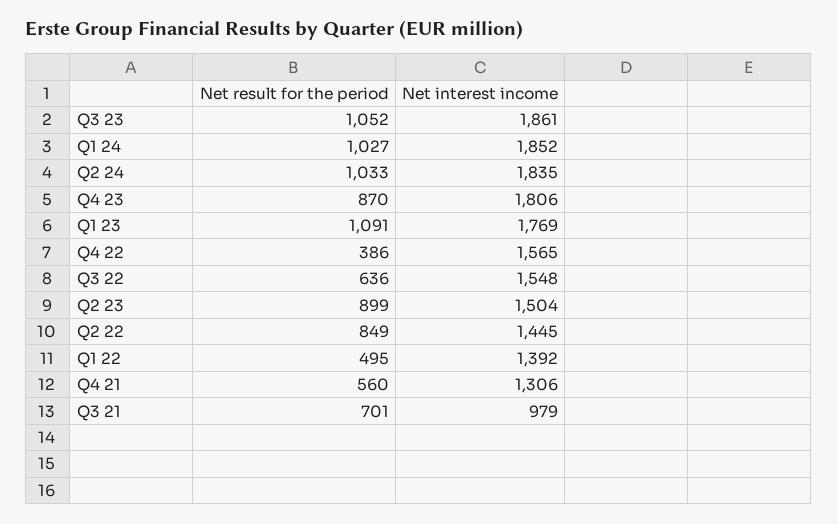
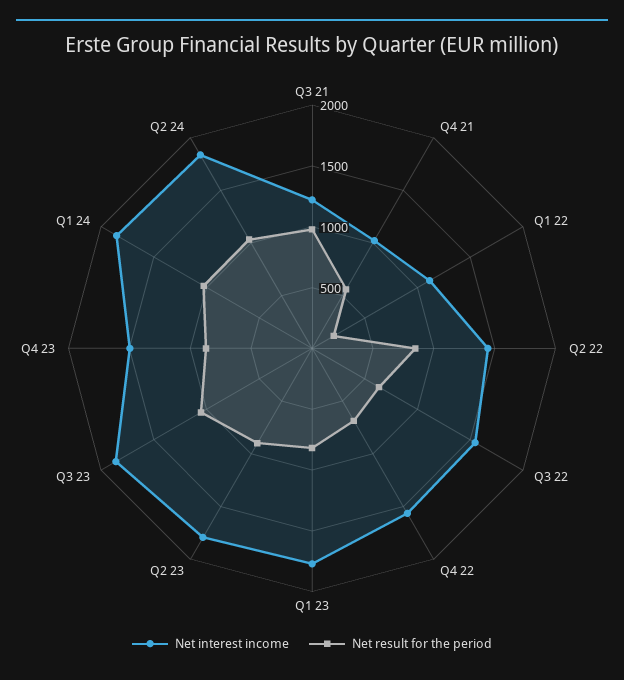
Net interest income, Q4 23: 1806 -> 1500
Net result for the period, Q1 23: 1091 -> 800
Net result for the period, Q4 22: 386 -> 700
Net interest income, Q2 23: 1504 -> 1800
Net result for the period, Q1 22: 495 -> 200
Net interest income, Q1 22: 1392 -> 1100
Net interest income, Q4 21: 1306 -> 1000
Net result for the period, Q3 21: 701 -> 1000
Net interest income, Q3 21: 979 -> 1200

